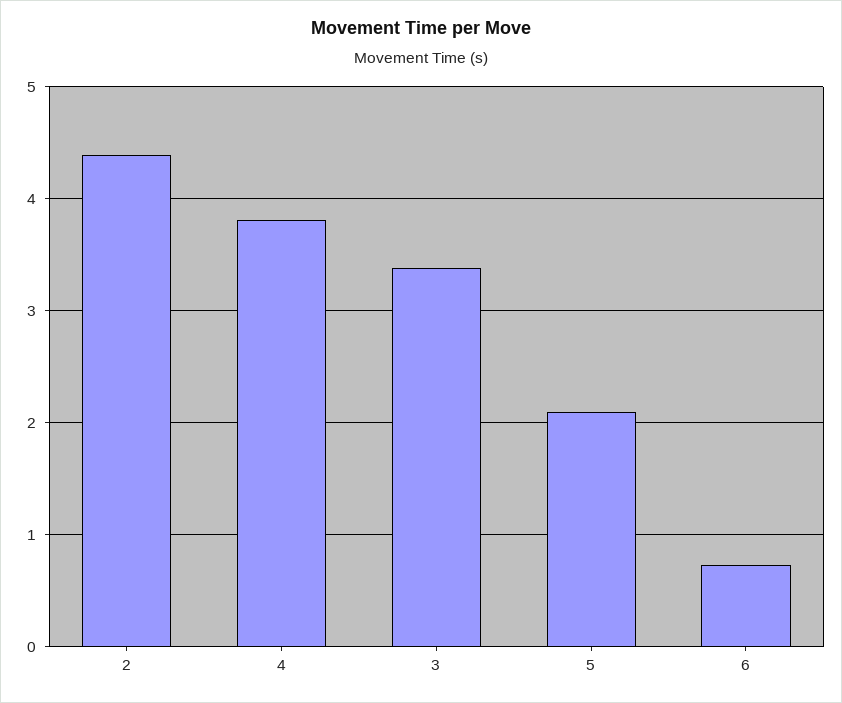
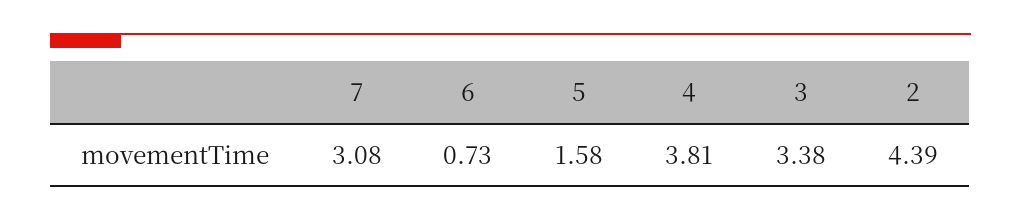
5: 2.1 -> 1.58
7: none -> 3.08

